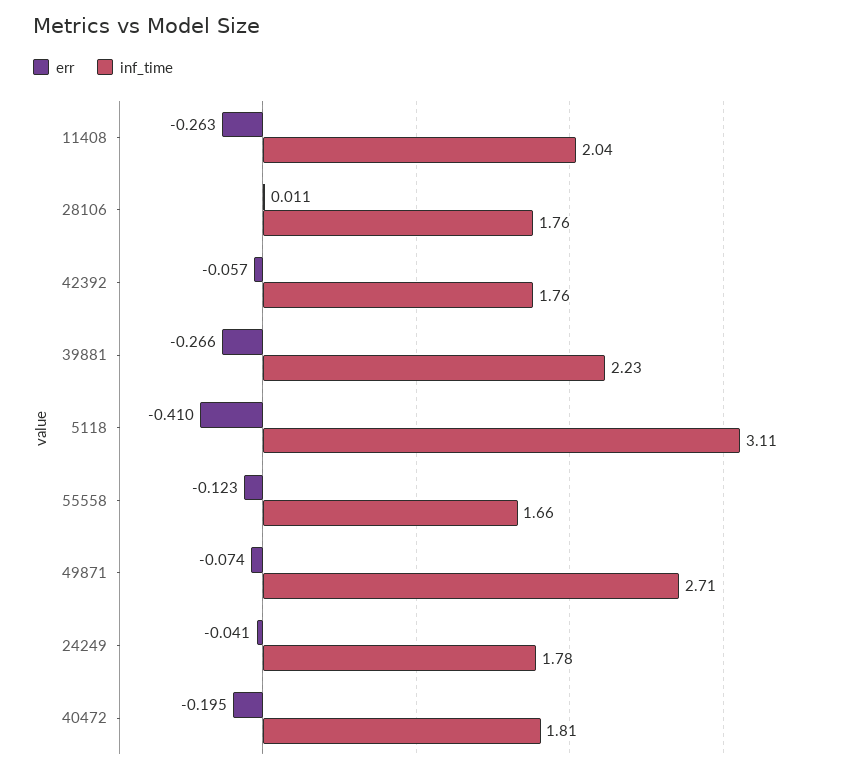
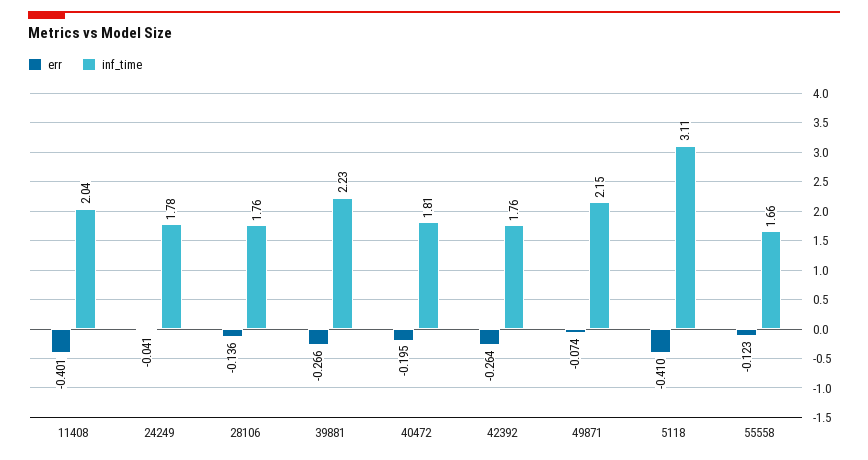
err, 11408: -0.263 -> -0.401
err, 28106: 0.011 -> -0.136
err, 42392: -0.057 -> -0.264
inf_time, 49871: 2.71 -> 2.15

